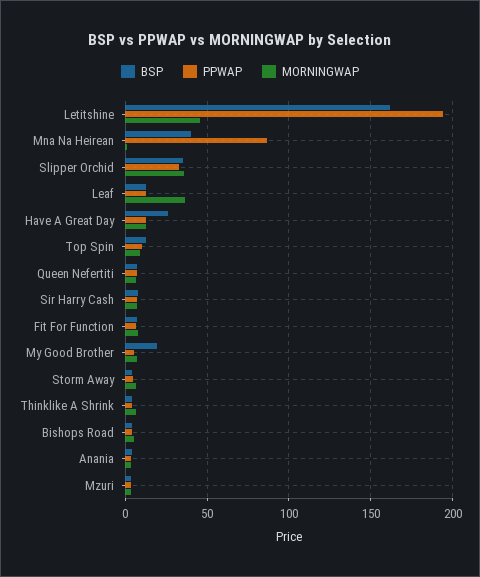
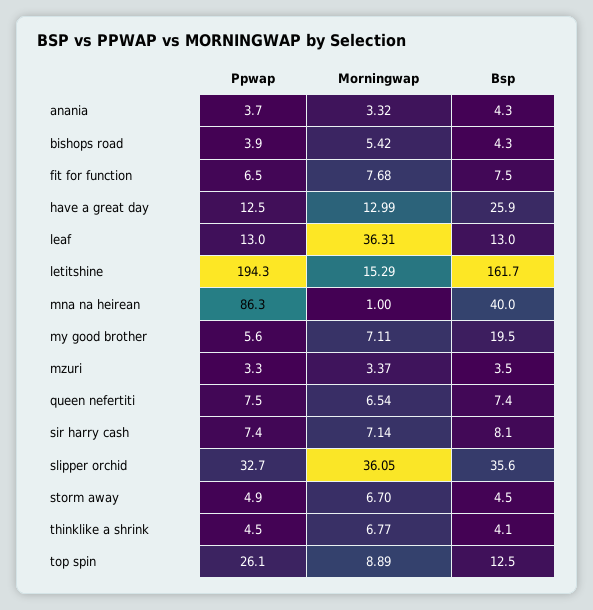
MORNINGWAP, Letitshine: 45 -> 15.29
PPWAP, Top Spin: 10 -> 26.1

